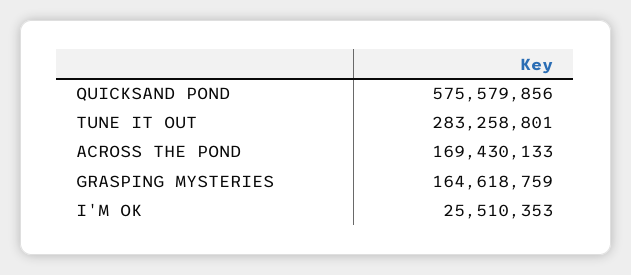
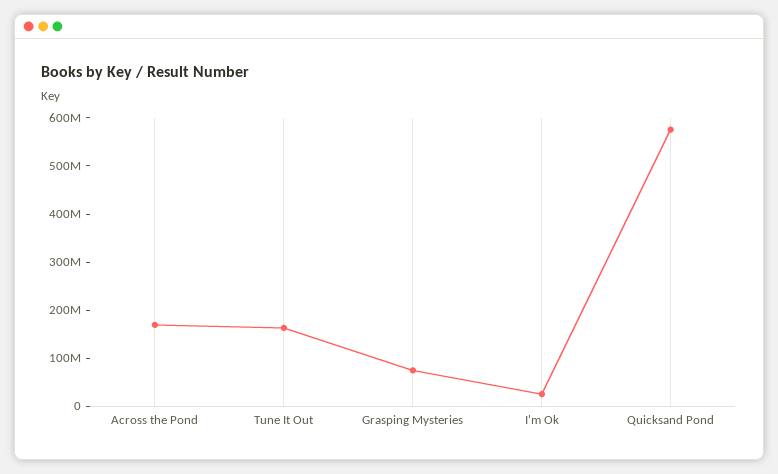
TUNE IT OUT: 283258801 -> 160000000
GRASPING MYSTERIES: 164618759 -> 80000000

